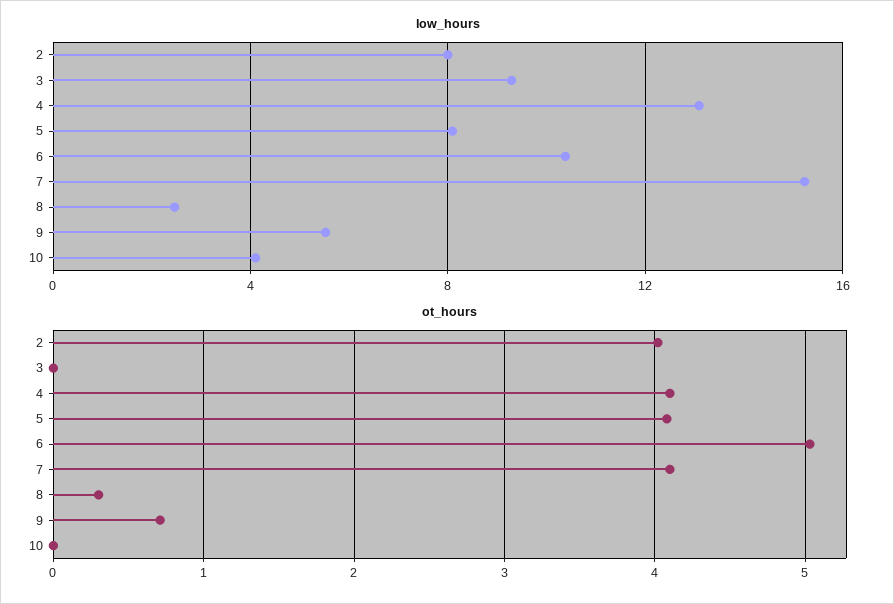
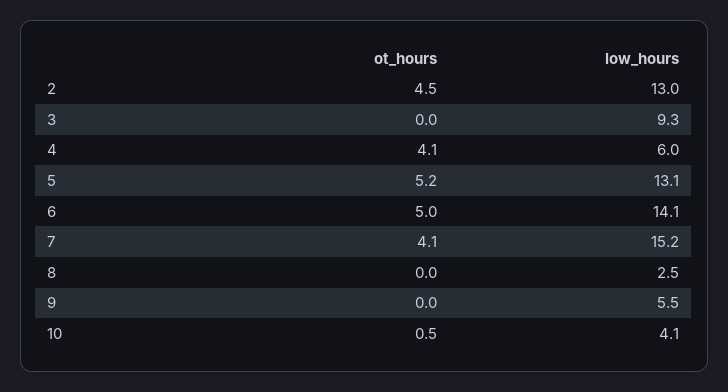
low_hours, 2: 8 -> 13
low_hours, 4: 13 -> 6
low_hours, 5: 8 -> 13.1
low_hours, 6: 10.5 -> 14.1
ot_hours, 2: 4 -> 4.5
ot_hours, 5: 4.1 -> 5.2
ot_hours, 8: 0.3 -> 0
ot_hours, 9: 0.7 -> 0
ot_hours, 10: 0 -> 0.5

